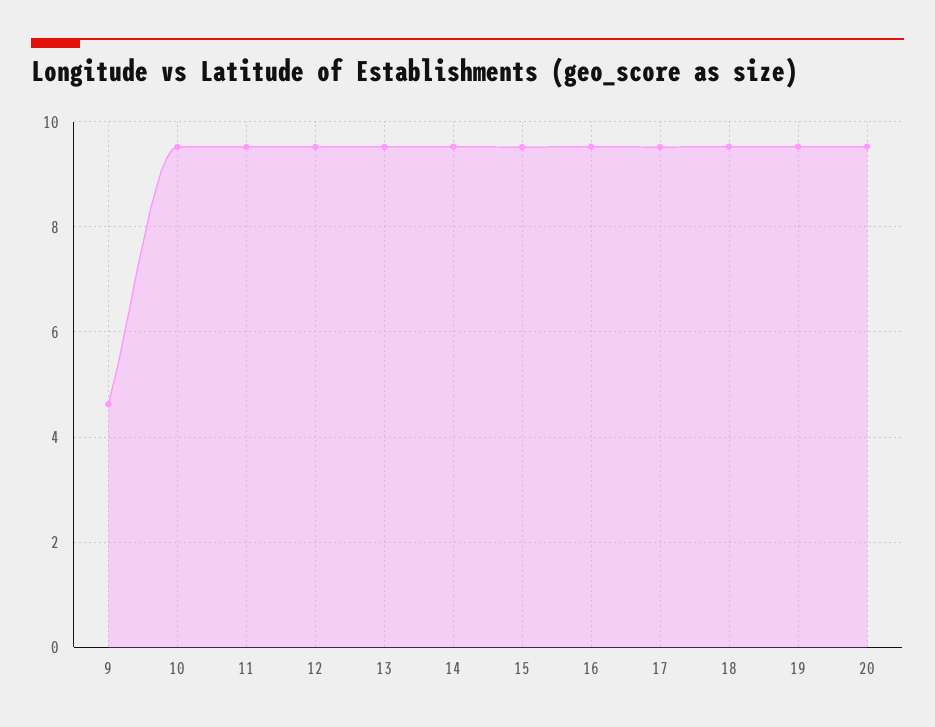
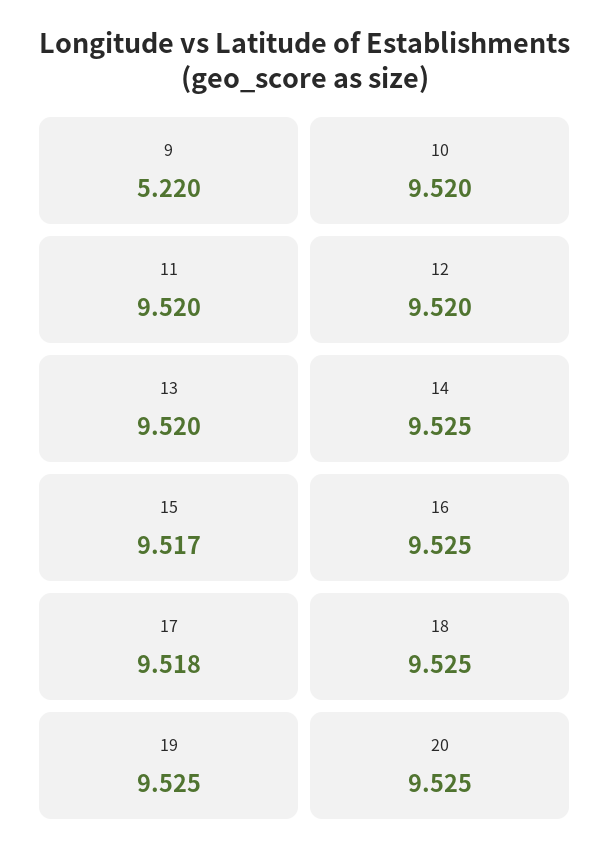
9: 4.6 -> 5.22

